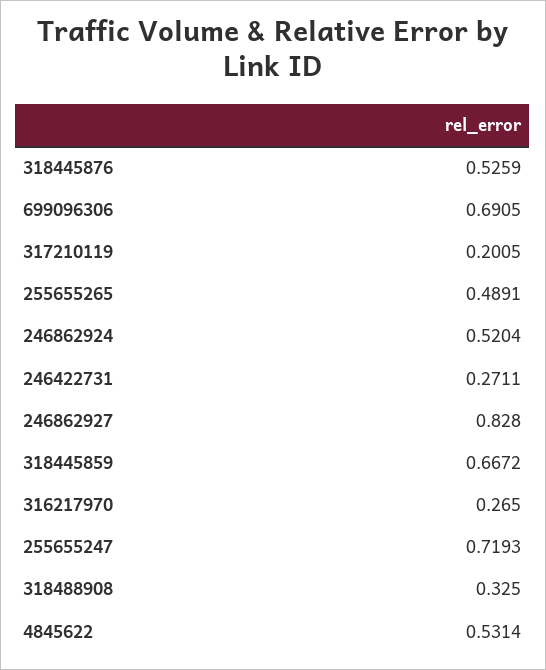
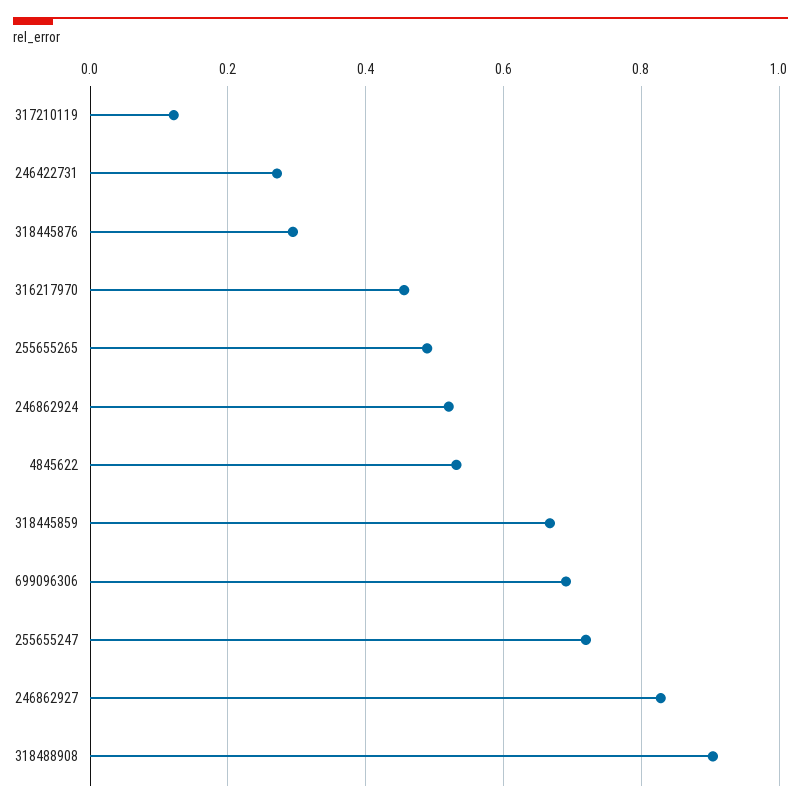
318445876: 0.5259 -> 0.3
317210119: 0.2005 -> 0.12
316217970: 0.265 -> 0.46
318488908: 0.325 -> 0.9

